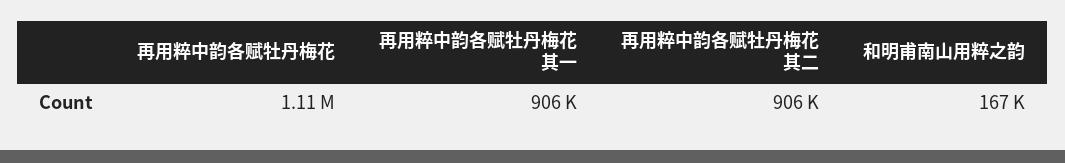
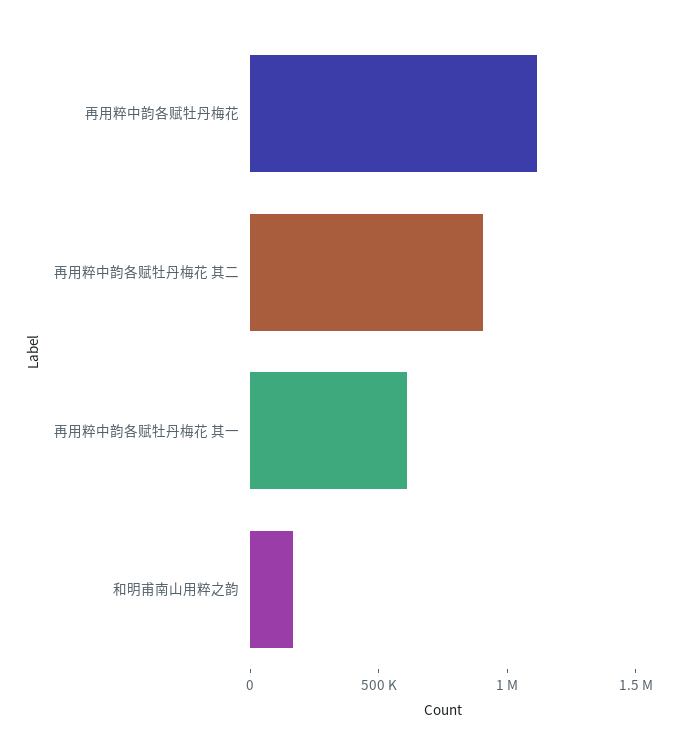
再用粹中韵各赋牡丹梅花 其一: 906000 -> 600000

